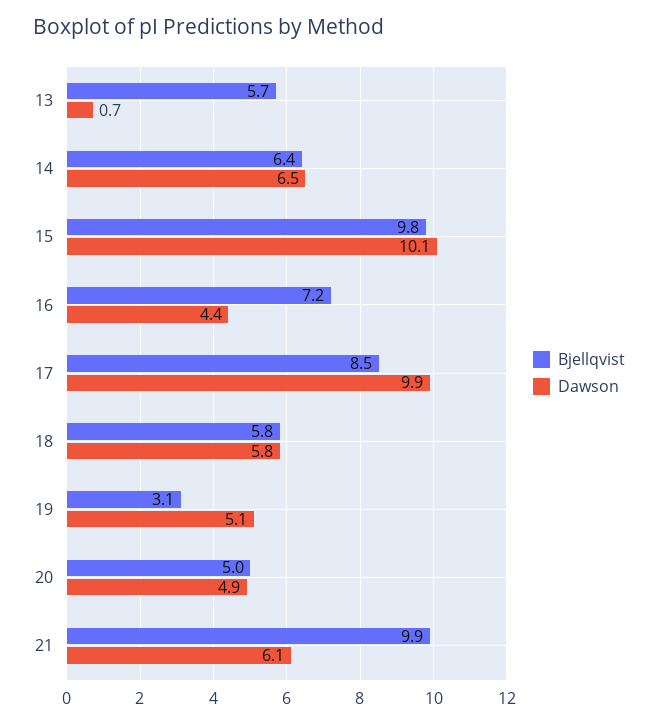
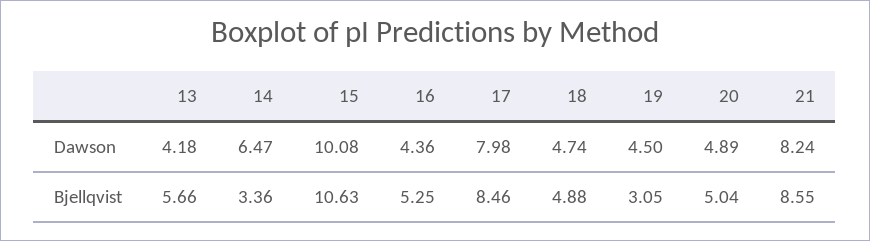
Dawson, 13: 0.7 -> 4.18
Bjellqvist, 14: 6.4 -> 3.36
Bjellqvist, 15: 9.8 -> 10.63
Bjellqvist, 16: 7.2 -> 5.25
Dawson, 17: 9.9 -> 7.98
Bjellqvist, 18: 5.8 -> 4.88
Dawson, 18: 5.8 -> 4.74
Dawson, 19: 5.1 -> 4.5
Bjellqvist, 21: 9.9 -> 8.55
Dawson, 21: 6.1 -> 8.24

